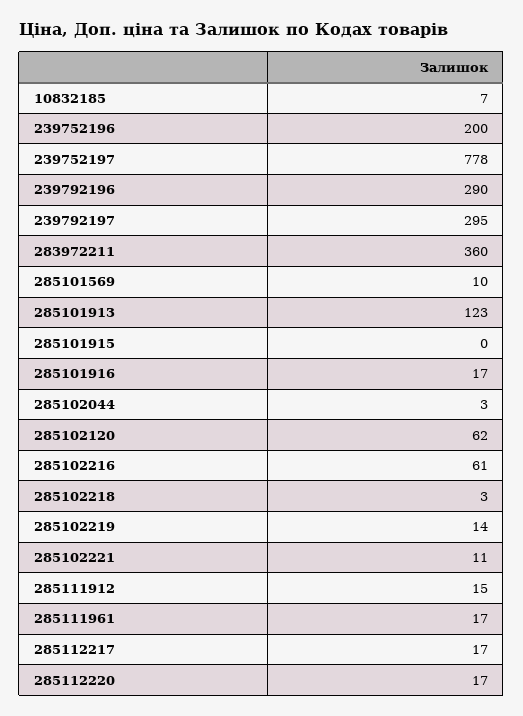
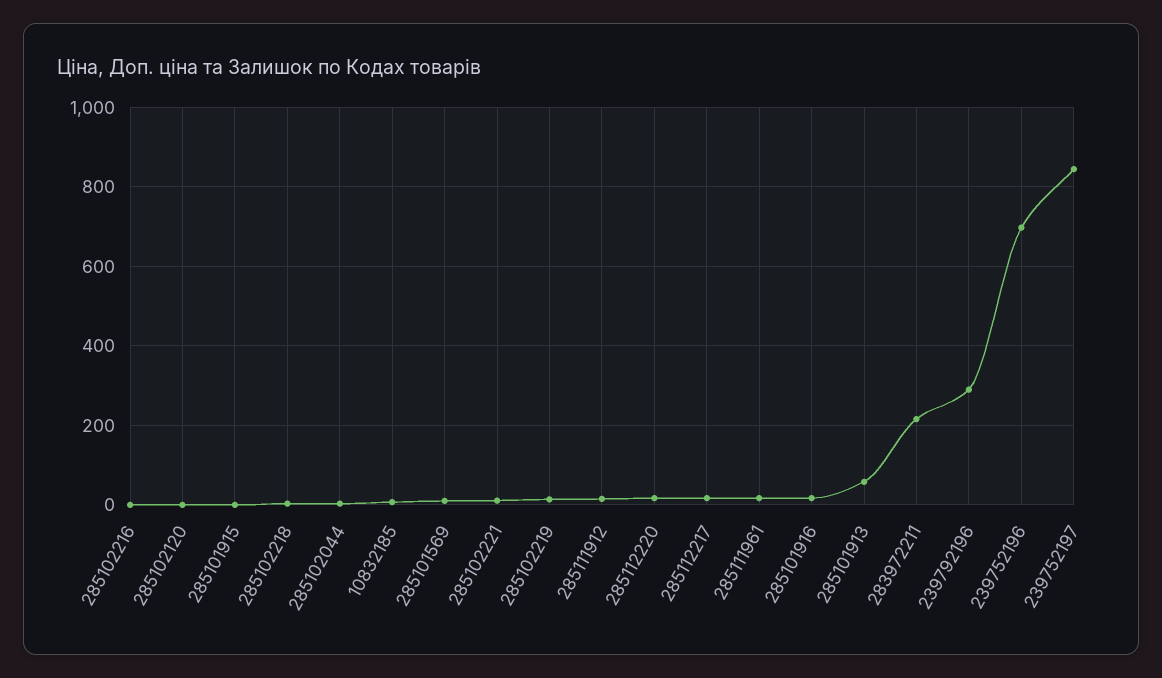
239752196: 200 -> 700
239752197: 778 -> 840
239792197: 295 -> none
283972211: 360 -> 220
285101913: 123 -> 60
285102120: 62 -> 0
285102216: 61 -> 0

